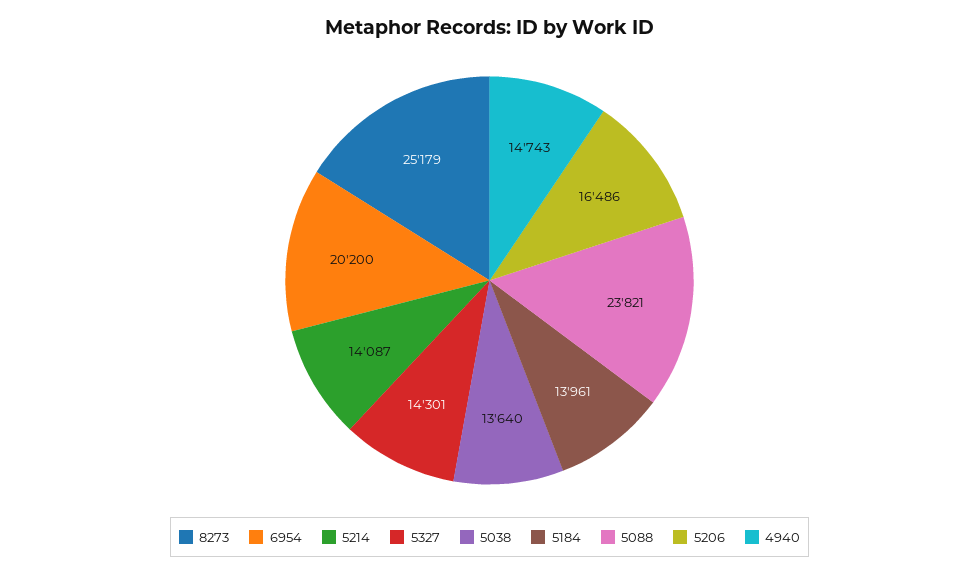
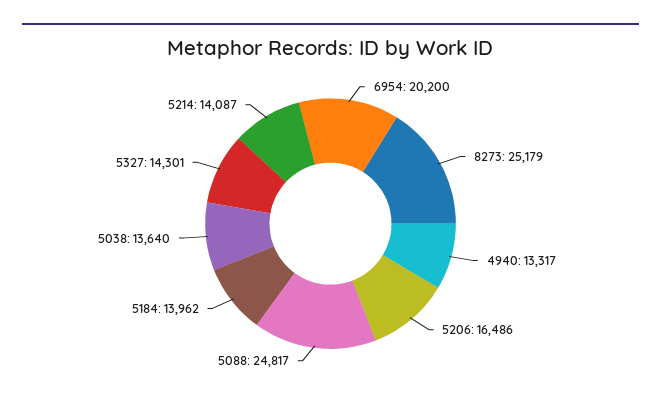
5184: 13961 -> 13962
5088: 23821 -> 24817
4940: 14743 -> 13317

